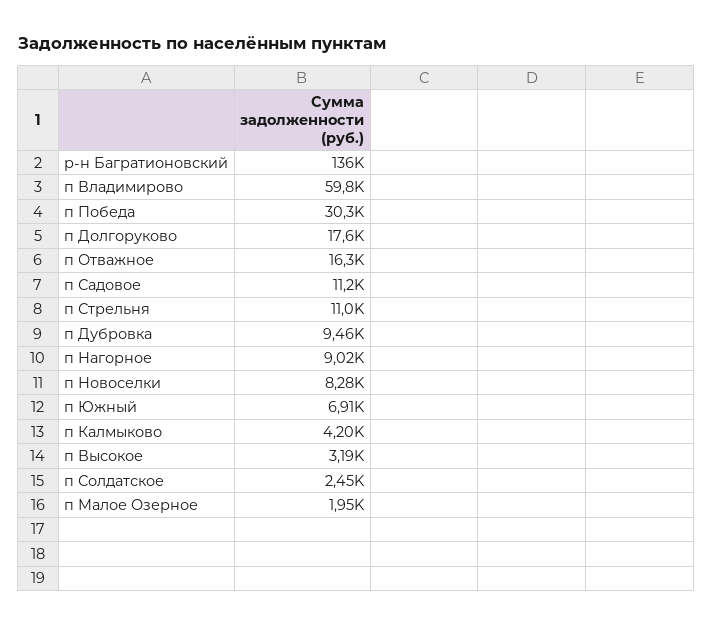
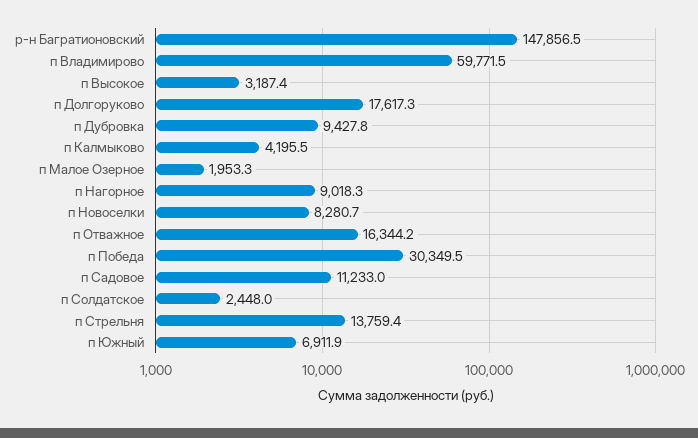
р-н Багратионовский: 136000 -> 147856.5
п Стрельня: 11000 -> 13759.4
п Дубровка: 9460 -> 9427.8

